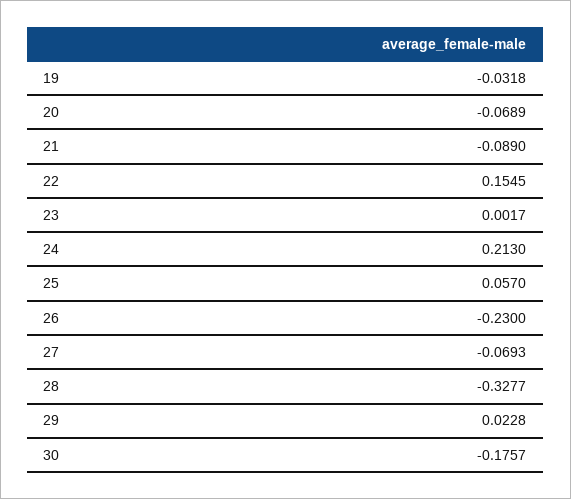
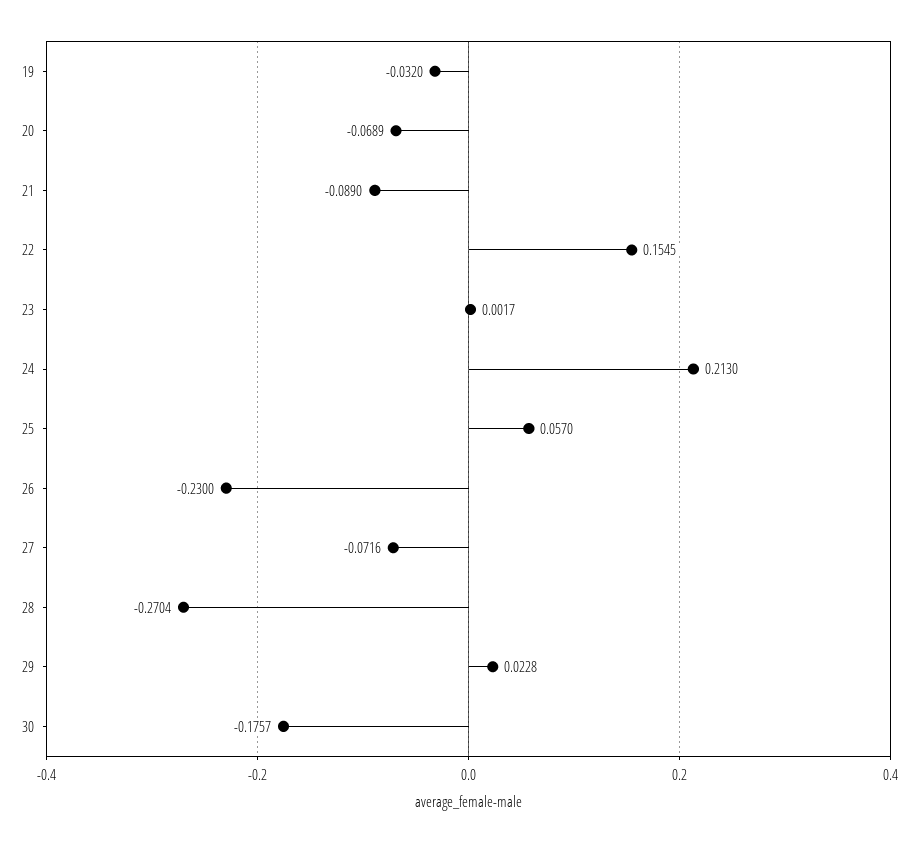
19: -0.0318 -> -0.032
27: -0.0693 -> -0.0716
28: -0.3277 -> -0.2704

